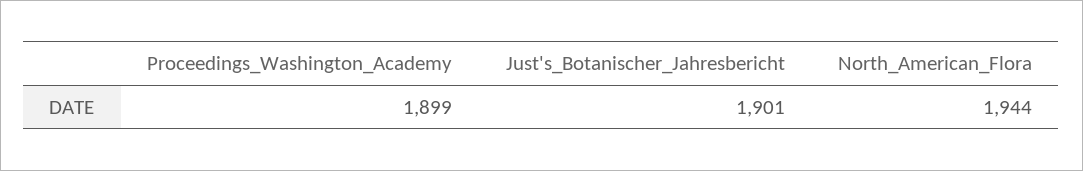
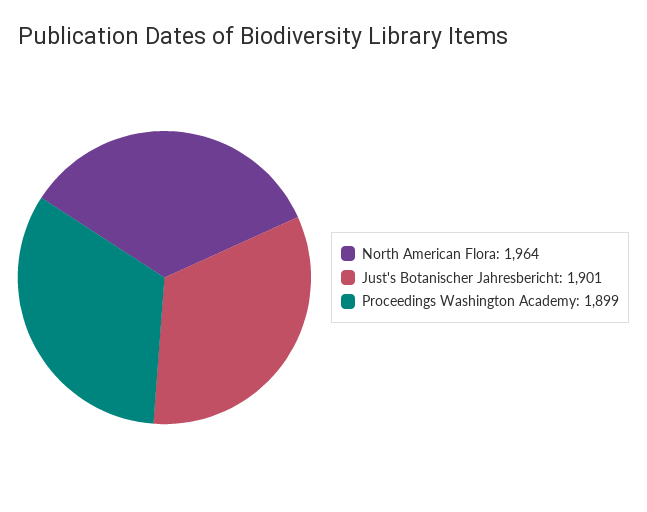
North_American_Flora: 1944 -> 1964

